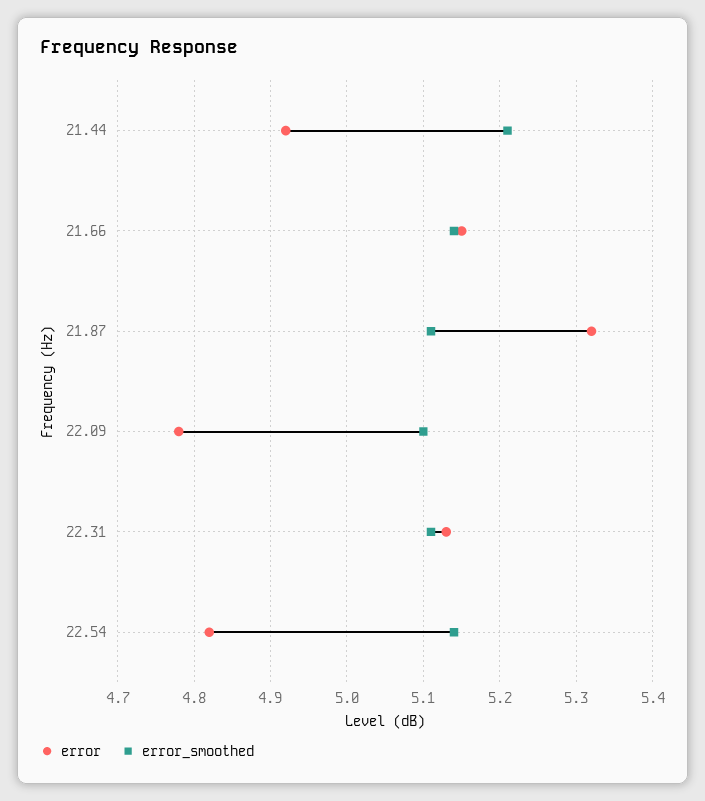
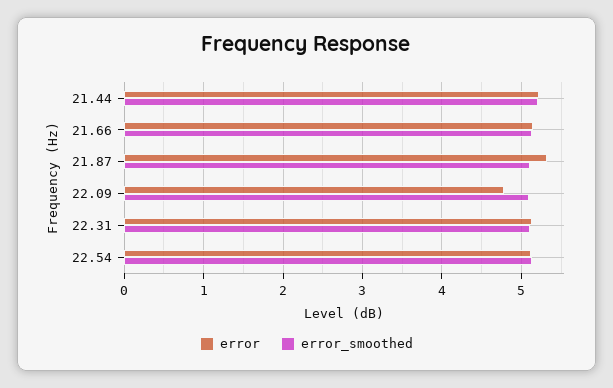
error, 21.44: 4.92 -> 5.2
error, 22.54: 4.82 -> 5.1

